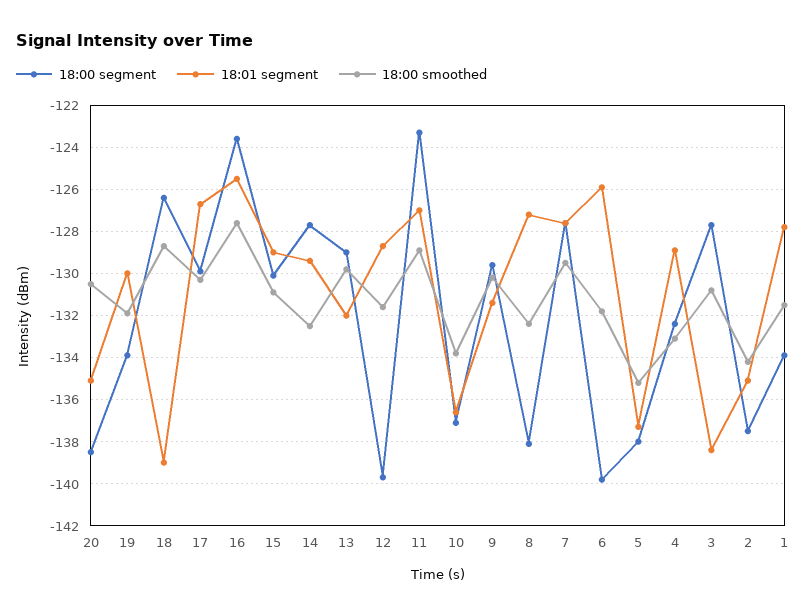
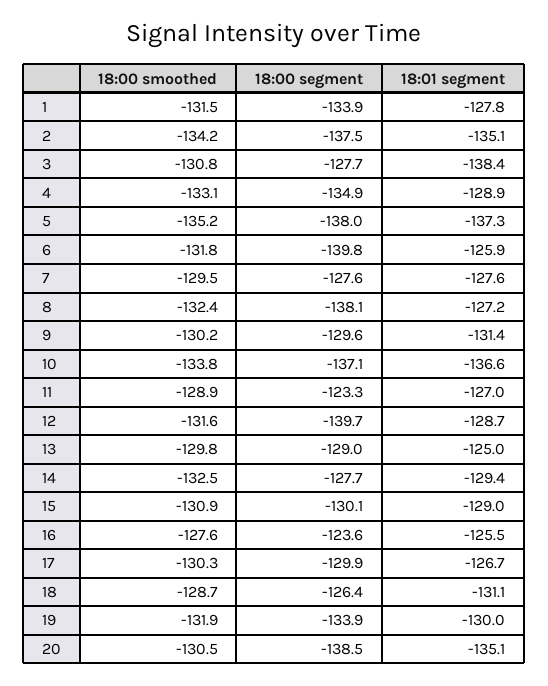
18:01 segment, 18: -139 -> -131.1
18:01 segment, 13: -132 -> -125
18:00 segment, 4: -132.5 -> -134.9

